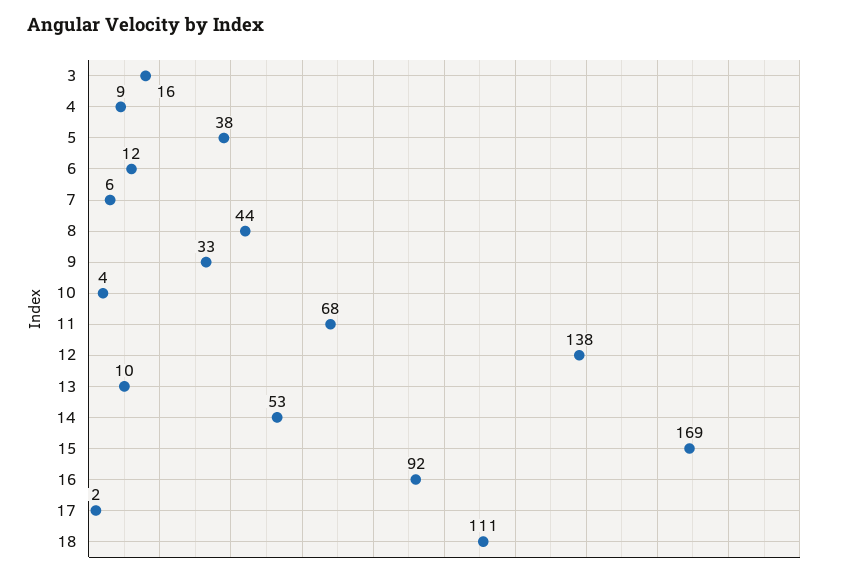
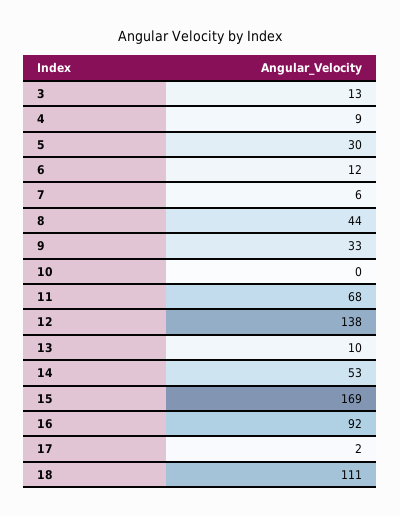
3: 16 -> 13
5: 38 -> 30
10: 4 -> 0

